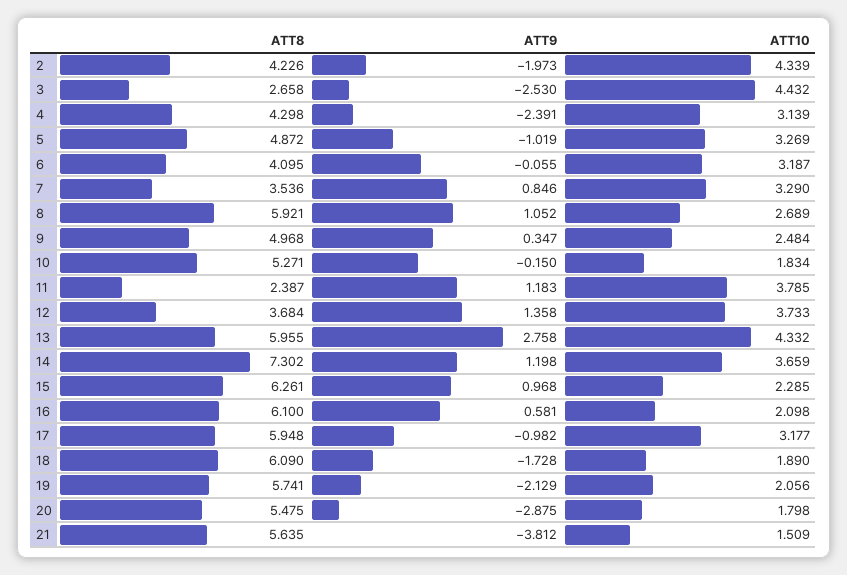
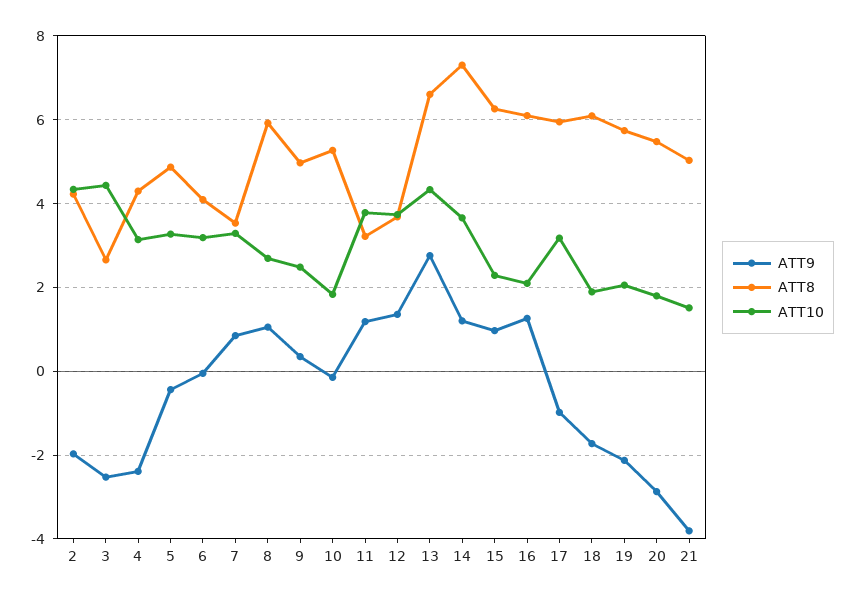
ATT9, 5: -1.019 -> -0.4
ATT8, 11: 2.387 -> 3.2
ATT8, 13: 5.955 -> 6.6
ATT9, 16: 0.581 -> 1.2
ATT8, 21: 5.635 -> 5

